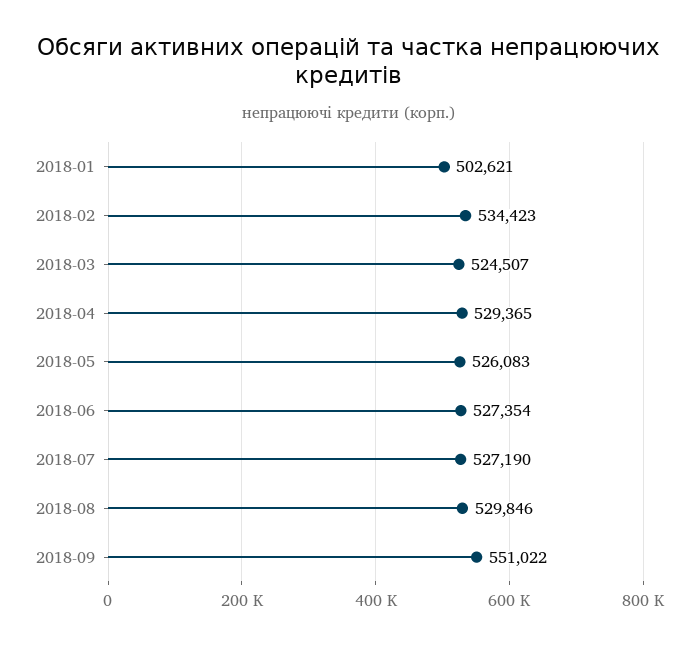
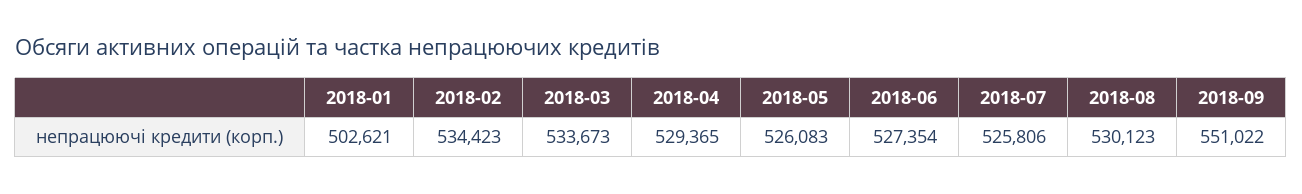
2018-03: 524507 -> 533673
2018-07: 527190 -> 525806
2018-08: 529846 -> 530123

